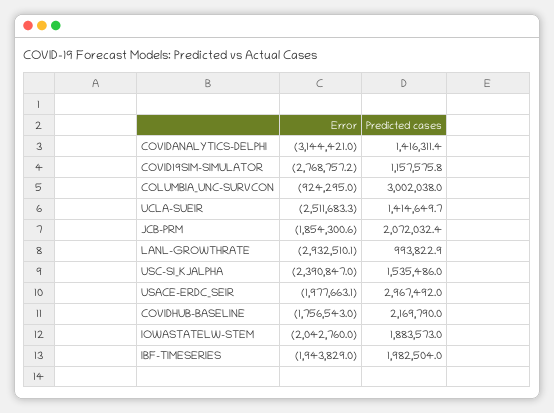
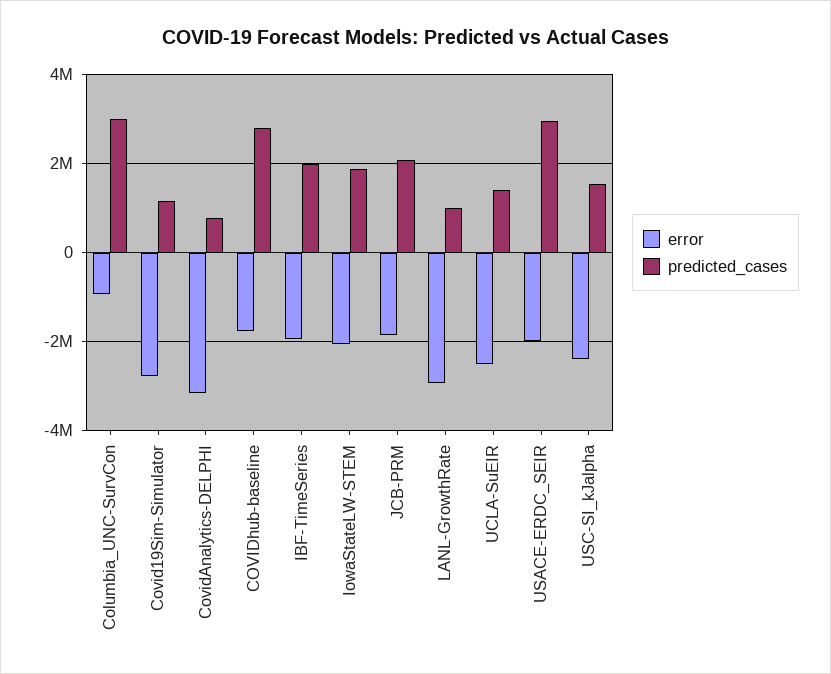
Predicted cases, COVIDANALYTICS-DELPHI: 1416311.4 -> 800000
Predicted cases, COVIDHUB-BASELINE: 2169790 -> 2800000

